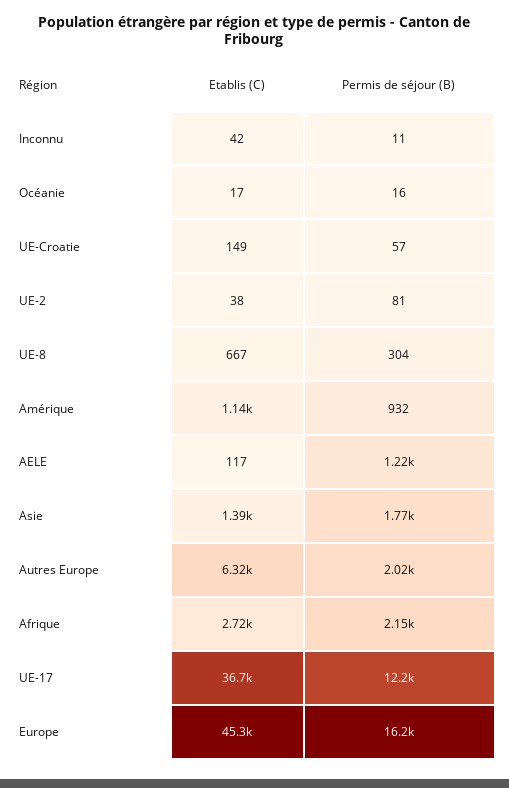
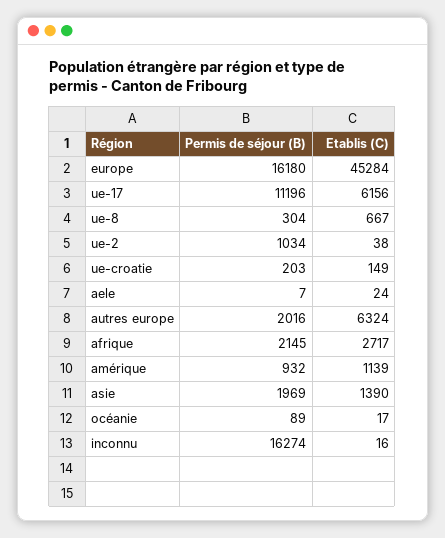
Etablis (C), Inconnu: 42 -> 16
Permis de séjour (B), Inconnu: 11 -> 16274
Permis de séjour (B), Océanie: 16 -> 89
Permis de séjour (B), UE-Croatie: 57 -> 203
Permis de séjour (B), UE-2: 81 -> 1034
Etablis (C), AELE: 117 -> 24
Permis de séjour (B), AELE: 1220 -> 7
Permis de séjour (B), Asie: 1770 -> 1969
Etablis (C), UE-17: 36700 -> 6156
Permis de séjour (B), UE-17: 12200 -> 11196

